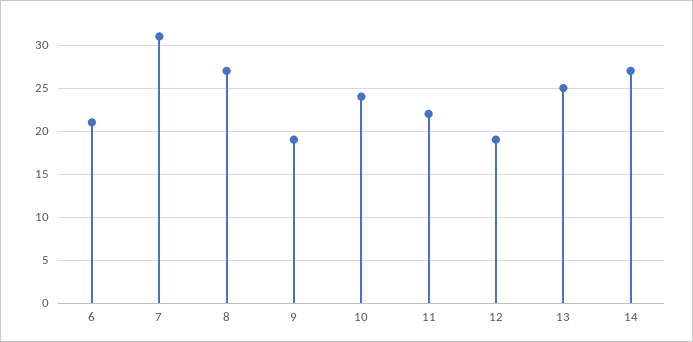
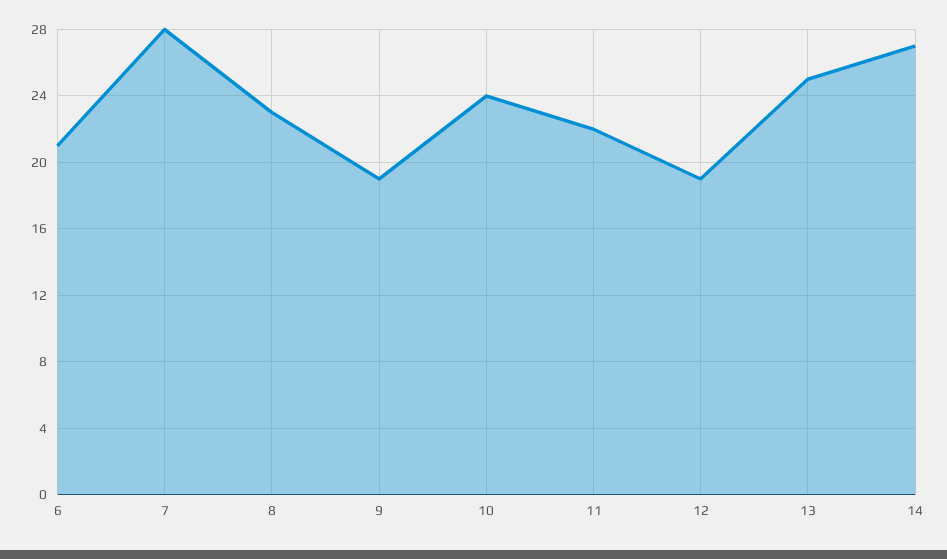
7: 31 -> 28
8: 27 -> 23

